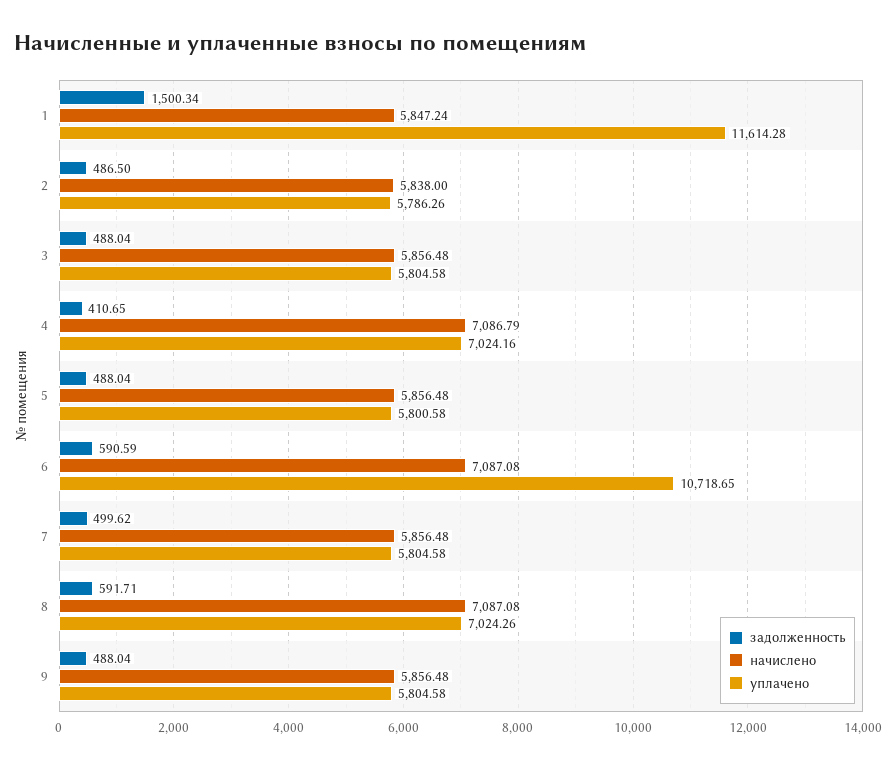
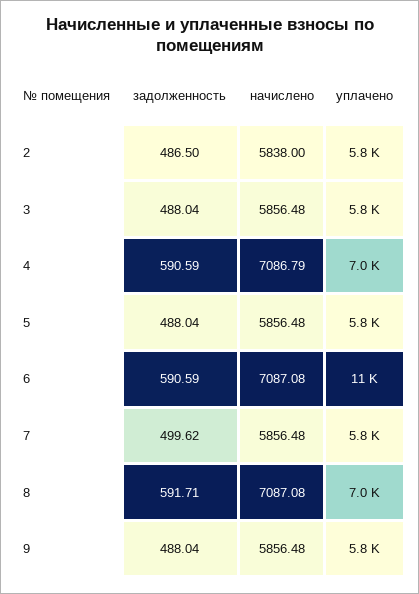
задолженность, 1: 1500.34 -> none
начислено, 1: 5847.24 -> none
уплачено, 1: 11614.28 -> none
задолженность, 4: 410.65 -> 590.59

